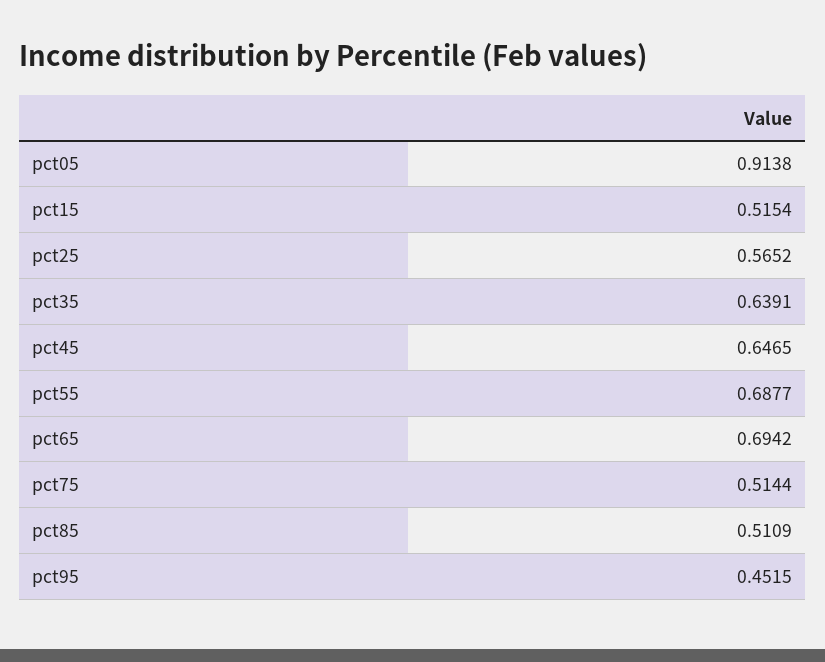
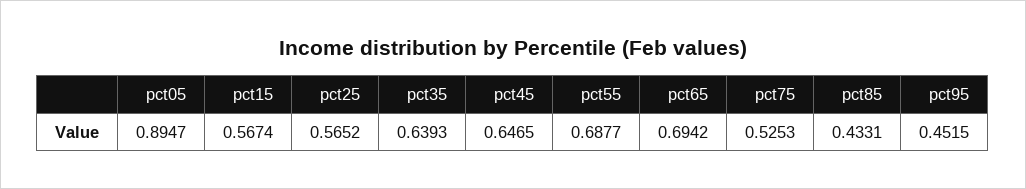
pct05: 0.9138 -> 0.8947
pct15: 0.5154 -> 0.5674
pct35: 0.6391 -> 0.6393
pct75: 0.5144 -> 0.5253
pct85: 0.5109 -> 0.4331

